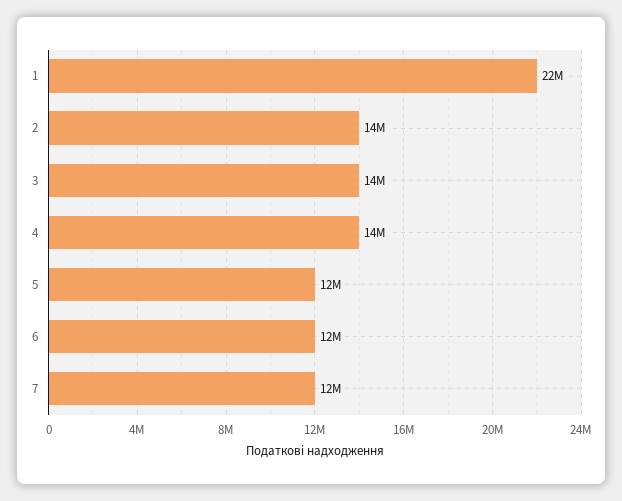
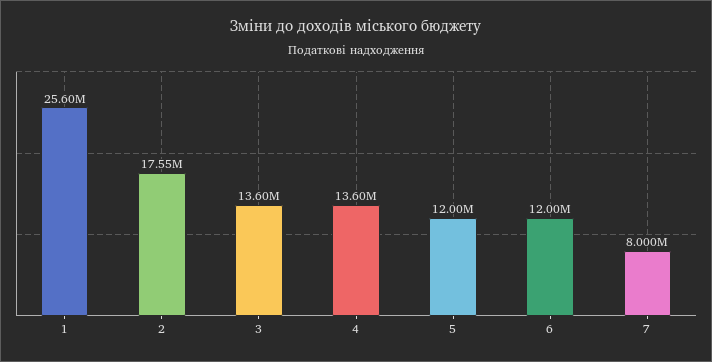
1: 22000000 -> 25600000
2: 14000000 -> 17550000
7: 12000000 -> 8000000

